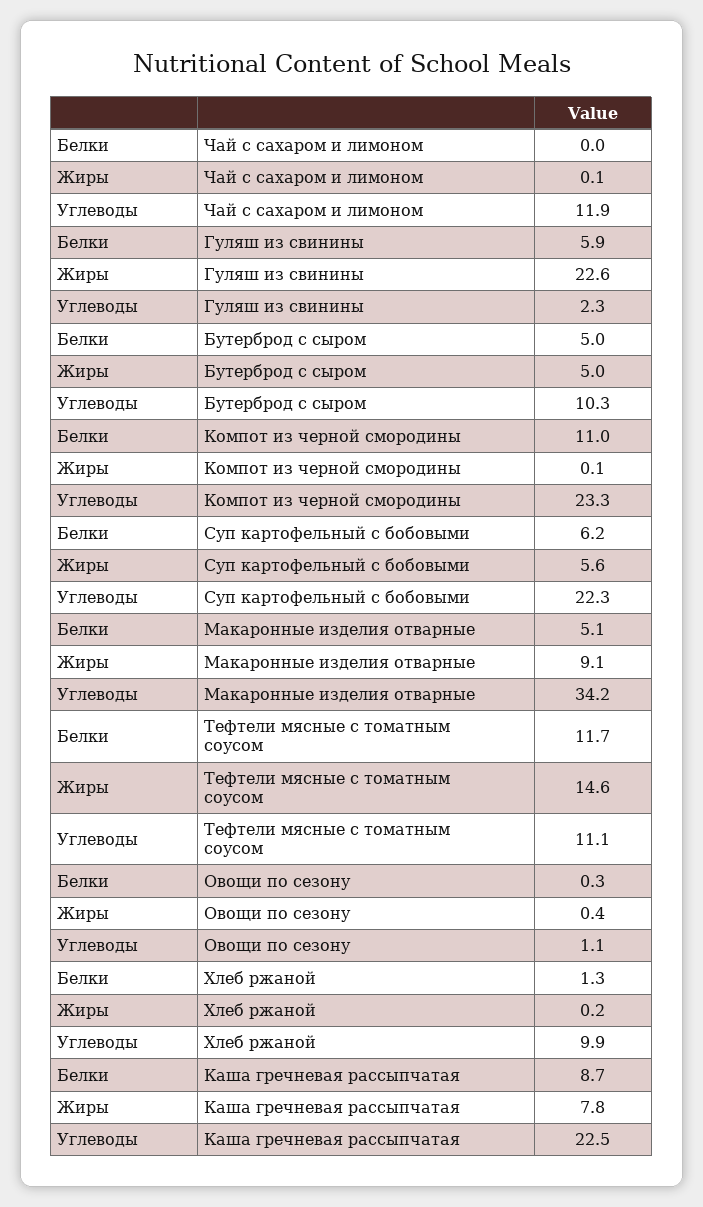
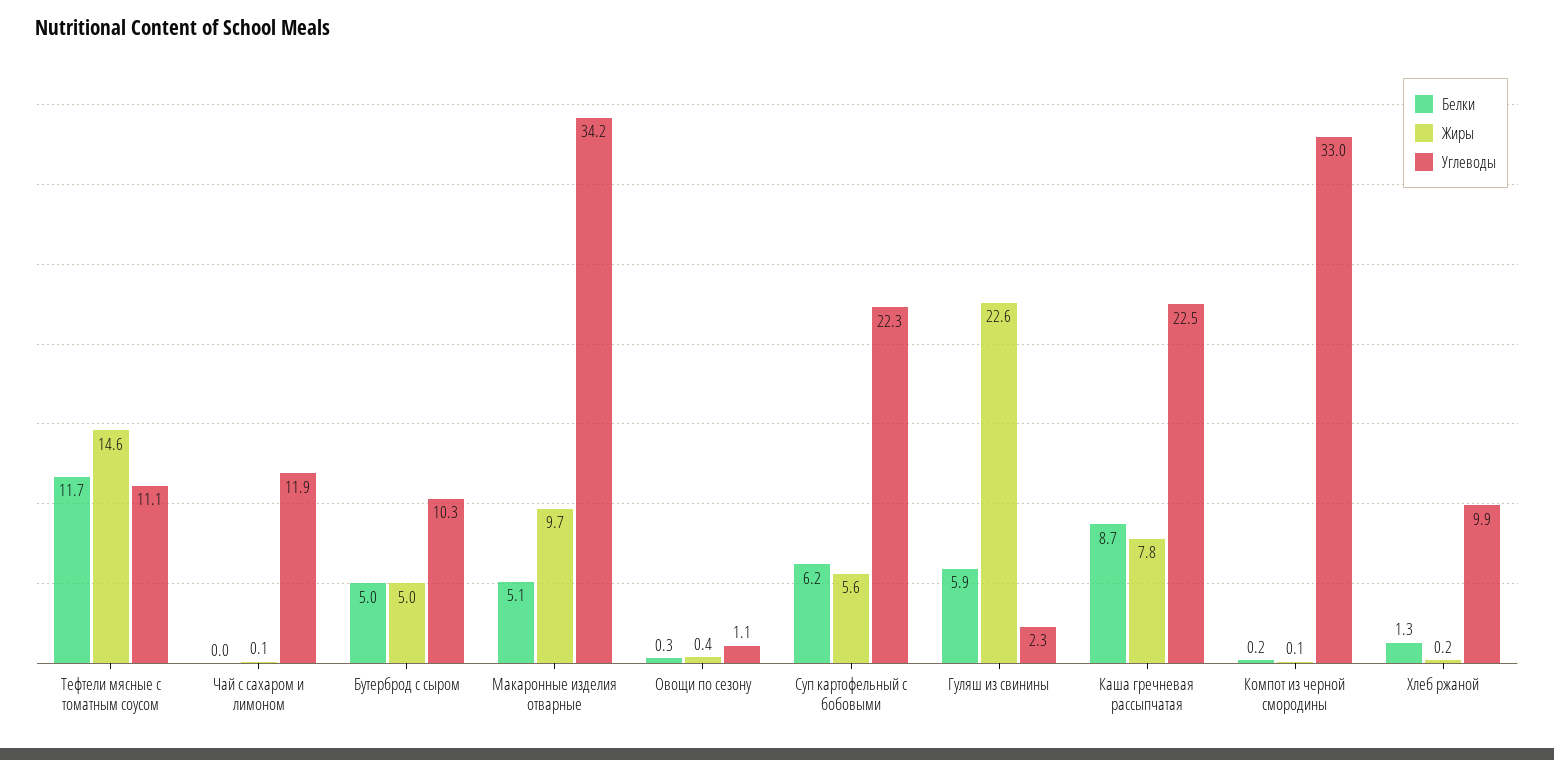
Белки, Компот из черной смородины: 11 -> 0.2
Углеводы, Компот из черной смородины: 23.3 -> 33
Жиры, Макаронные изделия отварные: 9.1 -> 9.7

